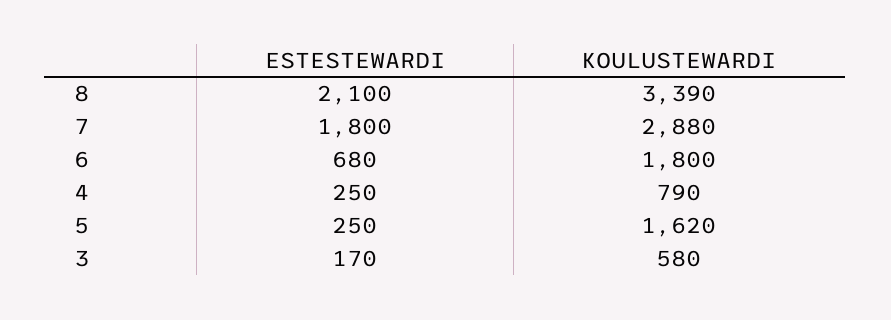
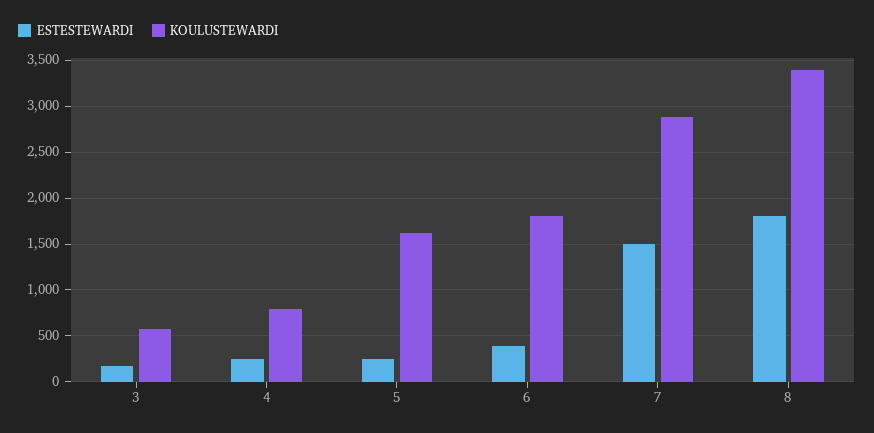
ESTESTEWARDI, 8: 2100 -> 1800
ESTESTEWARDI, 7: 1800 -> 1500
ESTESTEWARDI, 6: 680 -> 400

